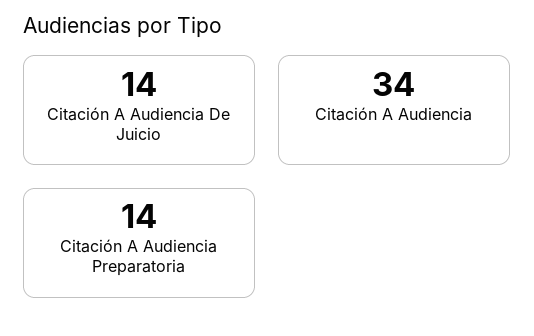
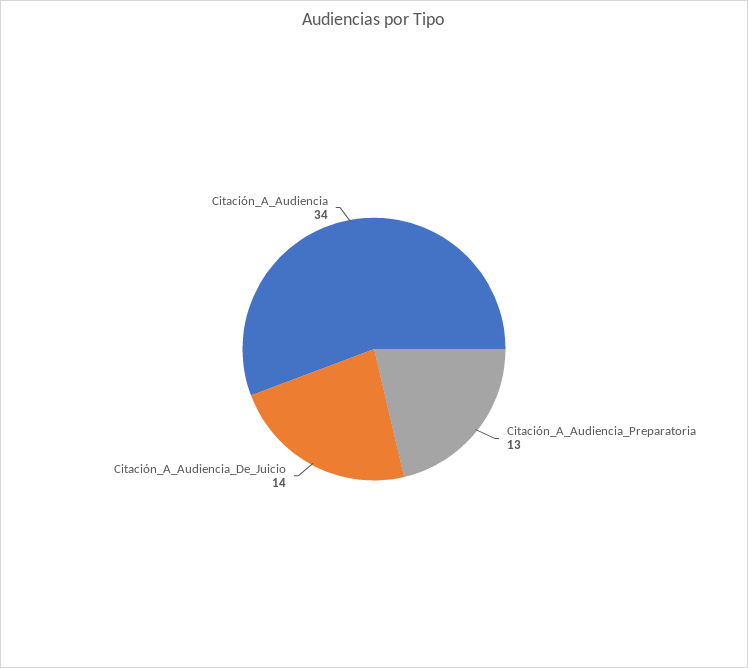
Citación A Audiencia Preparatoria: 14 -> 13

